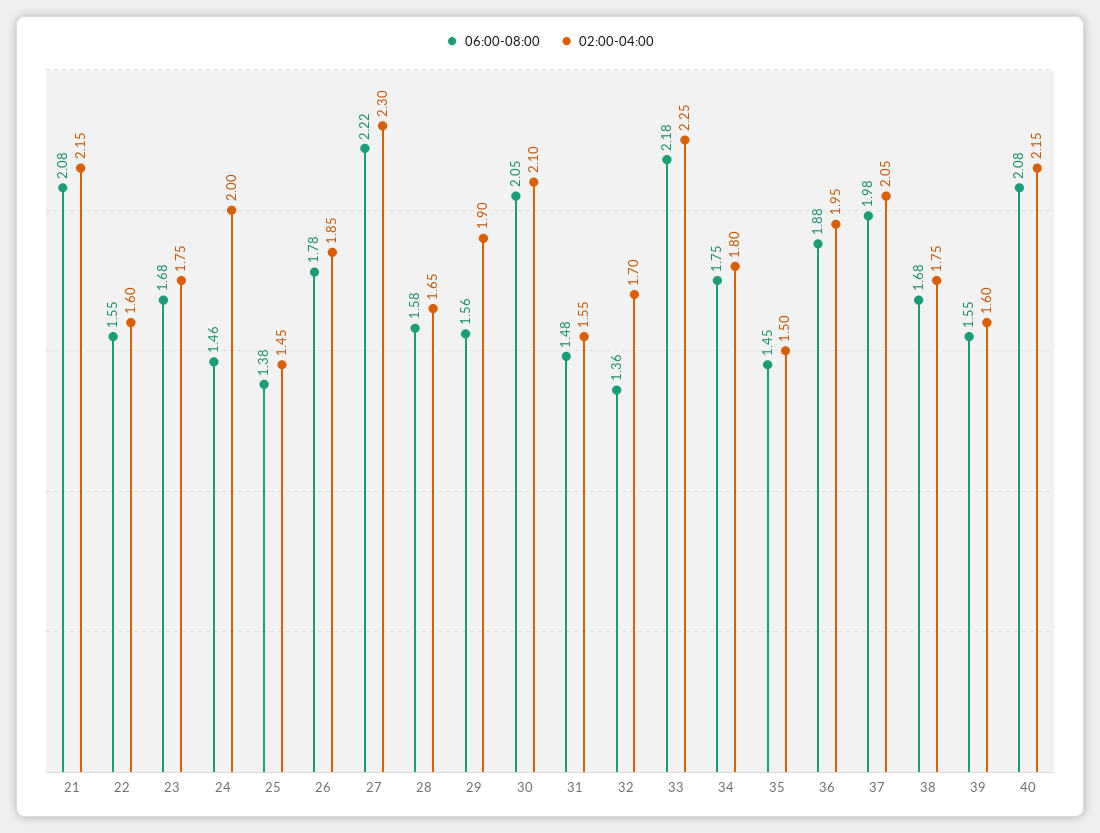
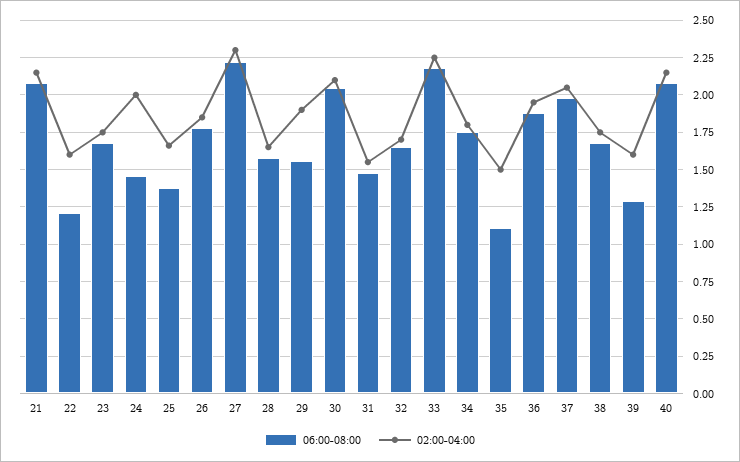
06:00-08:00, 22: 1.55 -> 1.2
02:00-04:00, 25: 1.45 -> 1.65
06:00-08:00, 32: 1.36 -> 1.65
06:00-08:00, 35: 1.45 -> 1.1
06:00-08:00, 39: 1.55 -> 1.3

